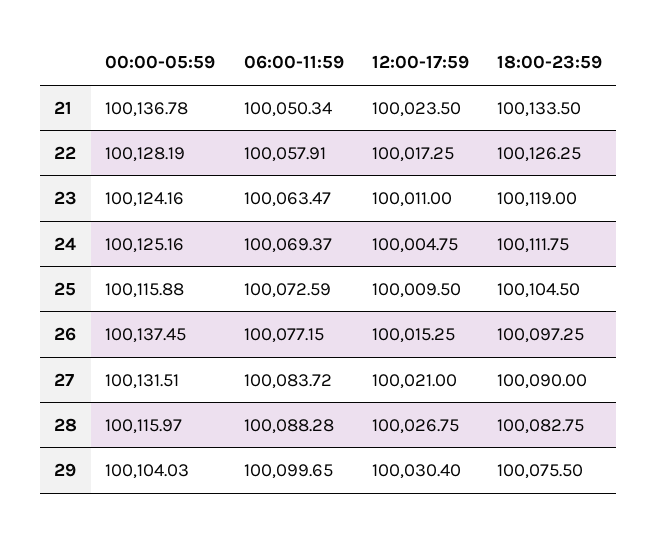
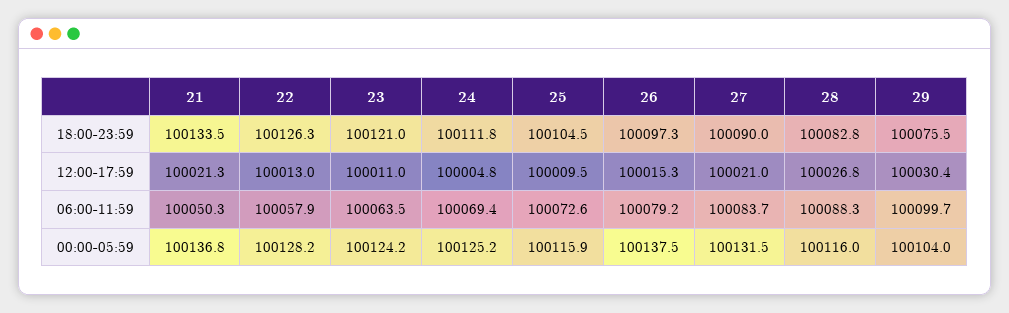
12:00-17:59, 21: 100023.5 -> 100021.3
12:00-17:59, 22: 100017.25 -> 100013
18:00-23:59, 23: 100119 -> 100121
06:00-11:59, 26: 100077.15 -> 100079.2

